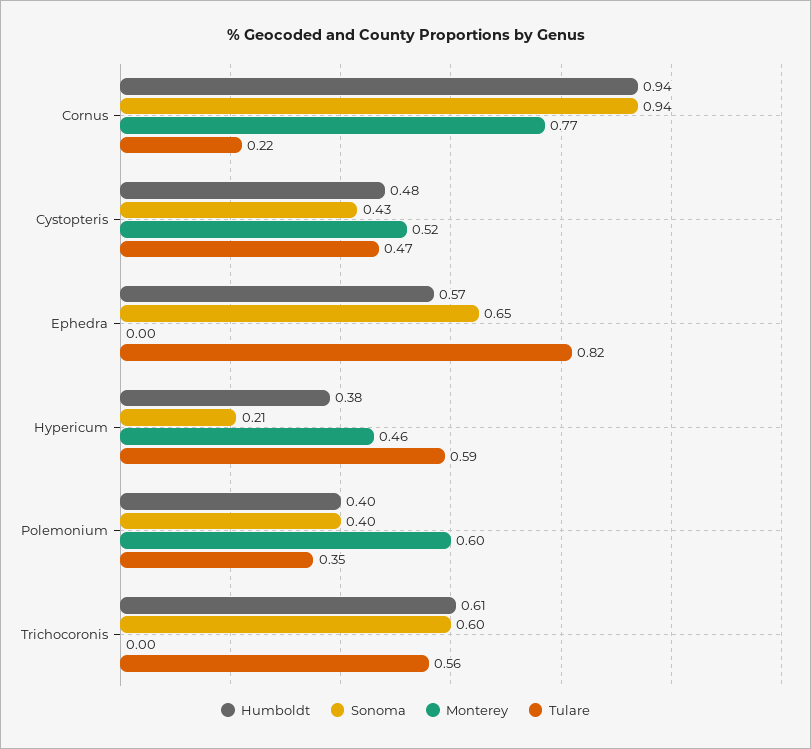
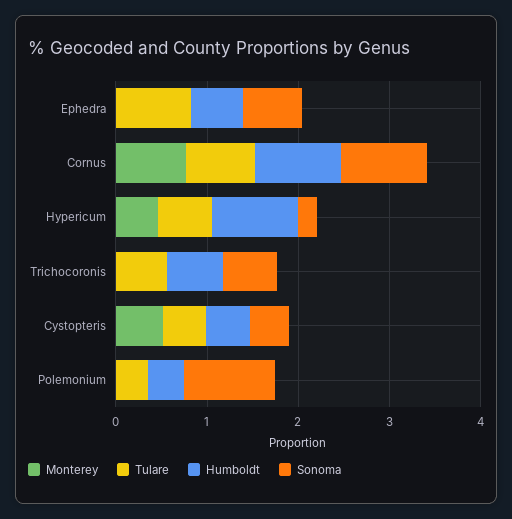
Tulare, Cornus: 0.22 -> 0.8
Humboldt, Hypericum: 0.38 -> 1
Sonoma, Polemonium: 0.4 -> 1
Monterey, Polemonium: 0.6 -> 0

